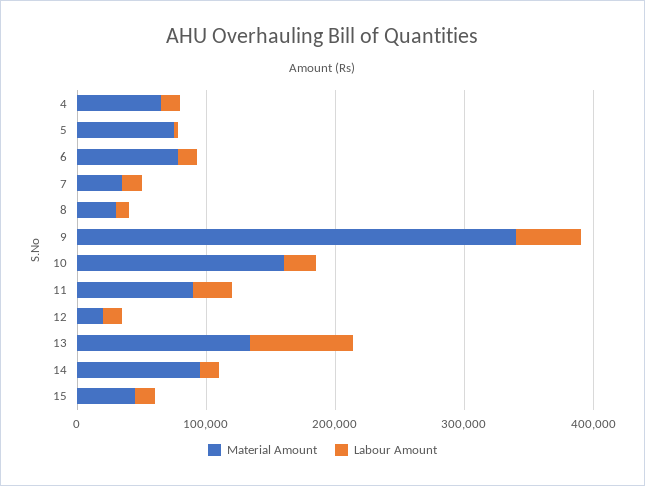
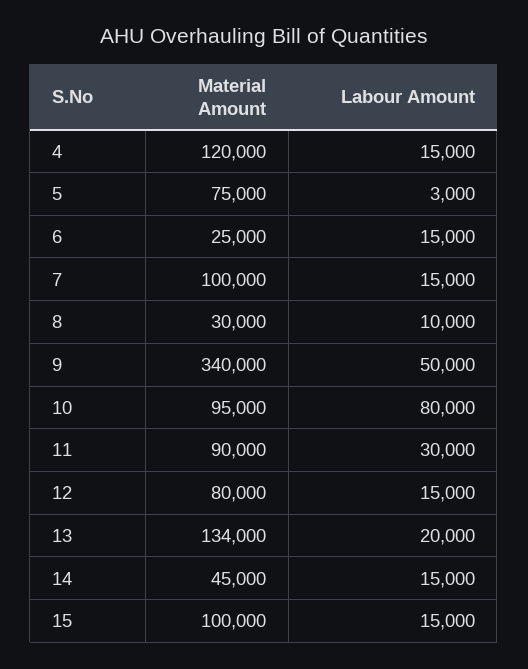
Material Amount, 4: 60000 -> 120000
Material Amount, 6: 80000 -> 25000
Material Amount, 7: 40000 -> 100000
Material Amount, 10: 160000 -> 95000
Labour Amount, 10: 20000 -> 80000
Material Amount, 12: 20000 -> 80000
Labour Amount, 13: 80000 -> 20000
Material Amount, 14: 100000 -> 45000
Material Amount, 15: 40000 -> 100000

